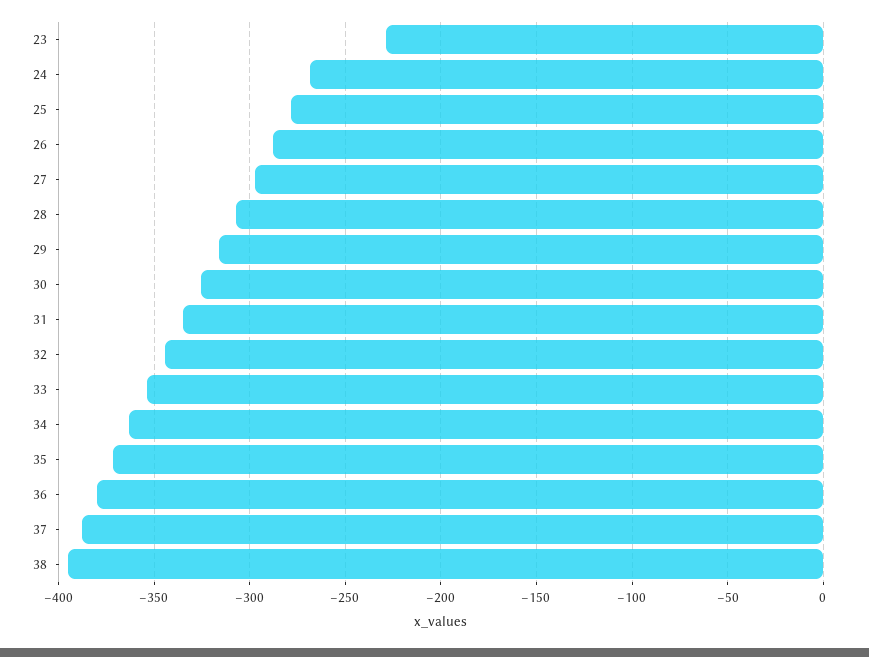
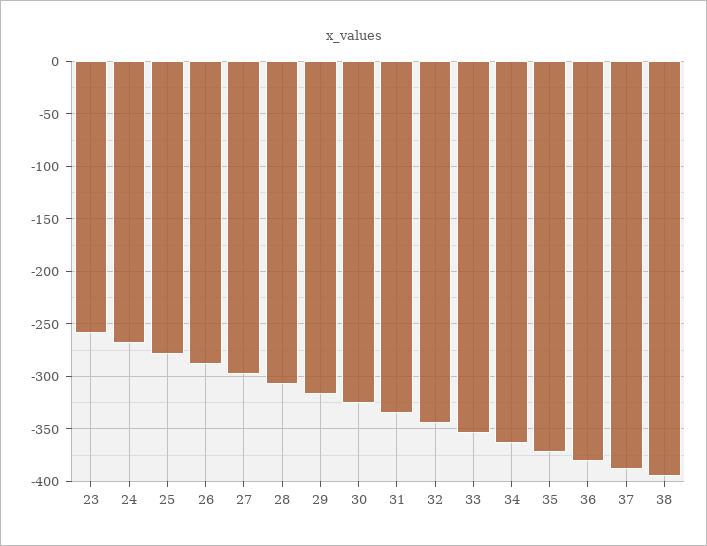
23: -230 -> -260

